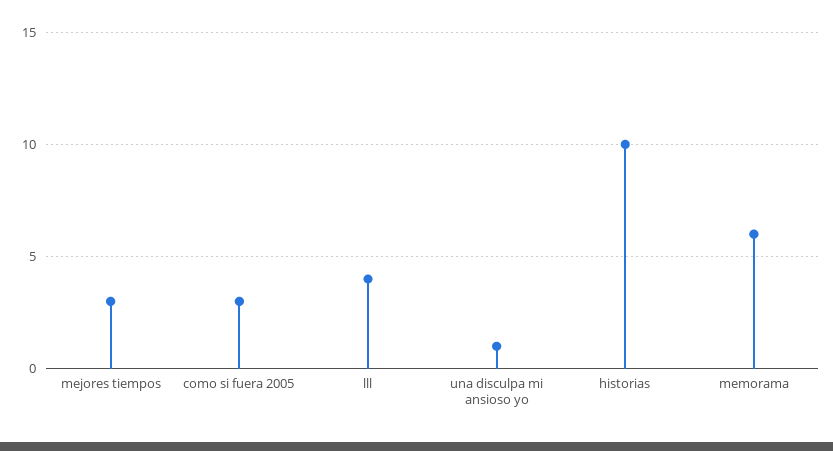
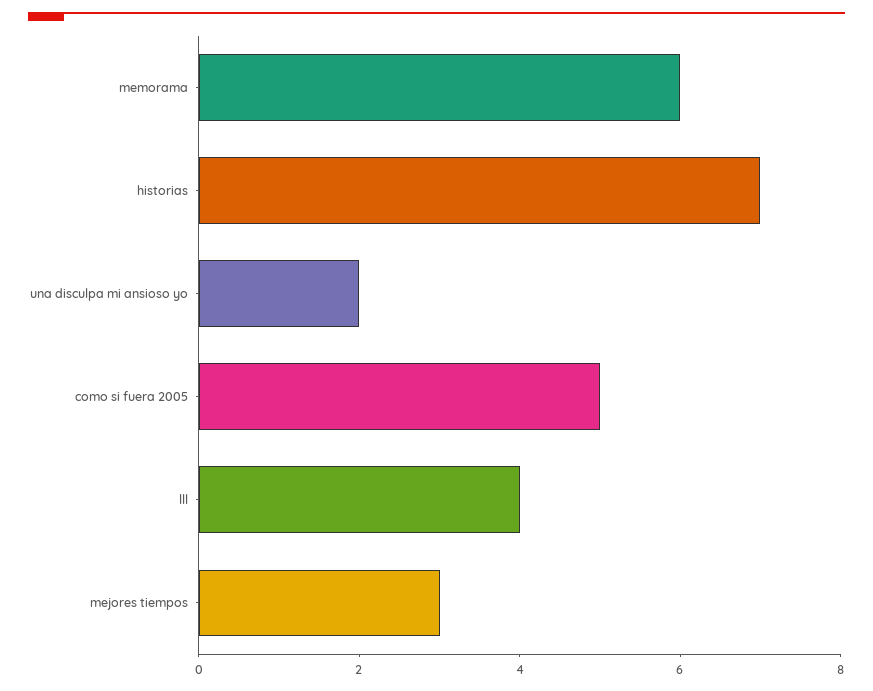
como si fuera 2005: 3 -> 5
una disculpa mi ansioso yo: 1 -> 2
historias: 10 -> 7

